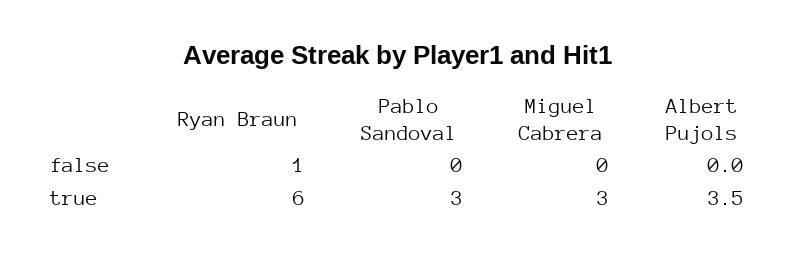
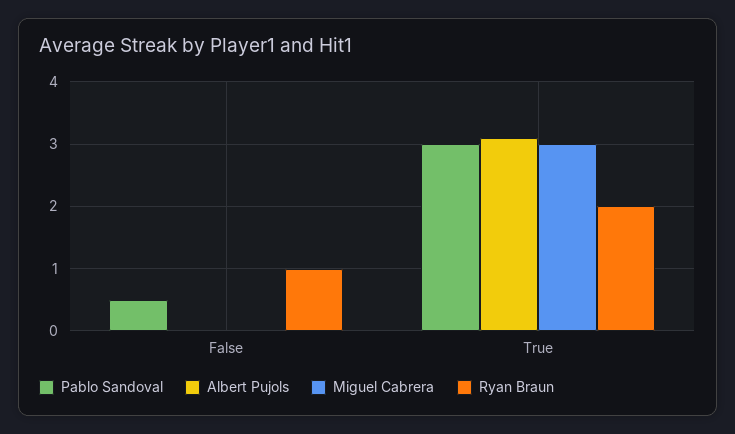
Pablo Sandoval, false: 0 -> 0.5
Ryan Braun, true: 6 -> 2
Albert Pujols, true: 3.5 -> 3.1

